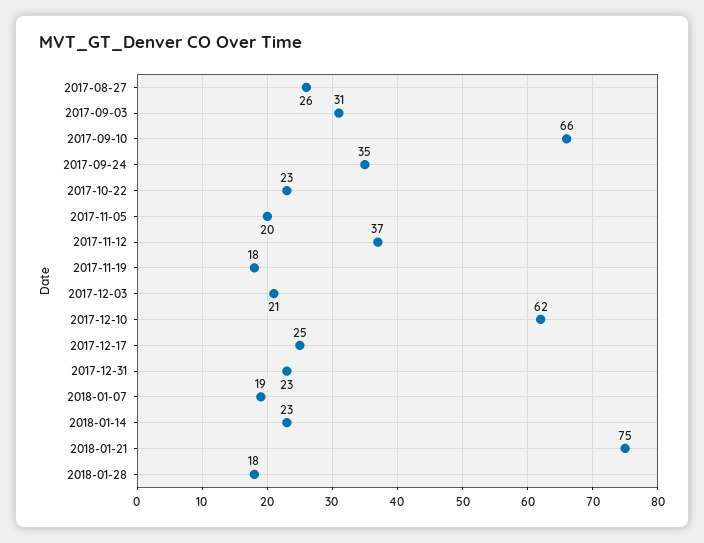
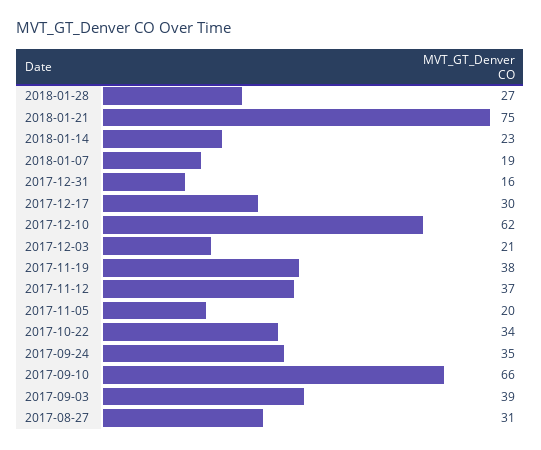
2017-08-27: 26 -> 31
2017-09-03: 31 -> 39
2017-10-22: 23 -> 34
2017-11-19: 18 -> 38
2017-12-17: 25 -> 30
2017-12-31: 23 -> 16
2018-01-28: 18 -> 27

